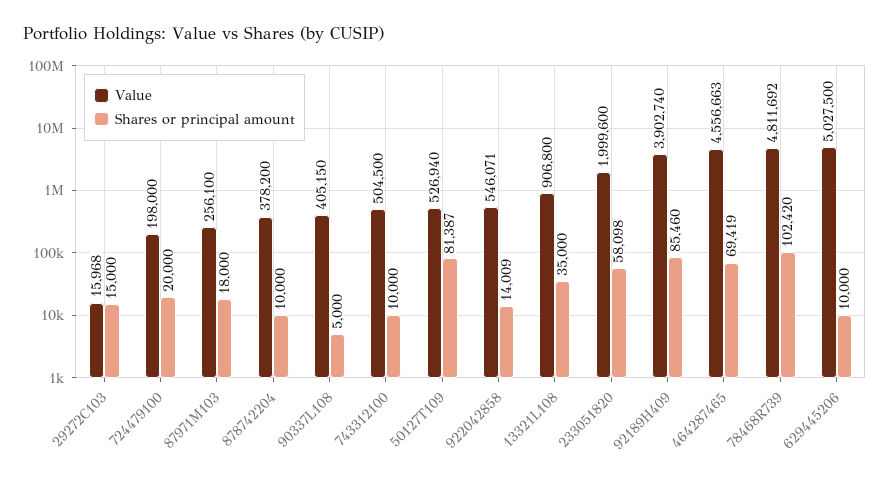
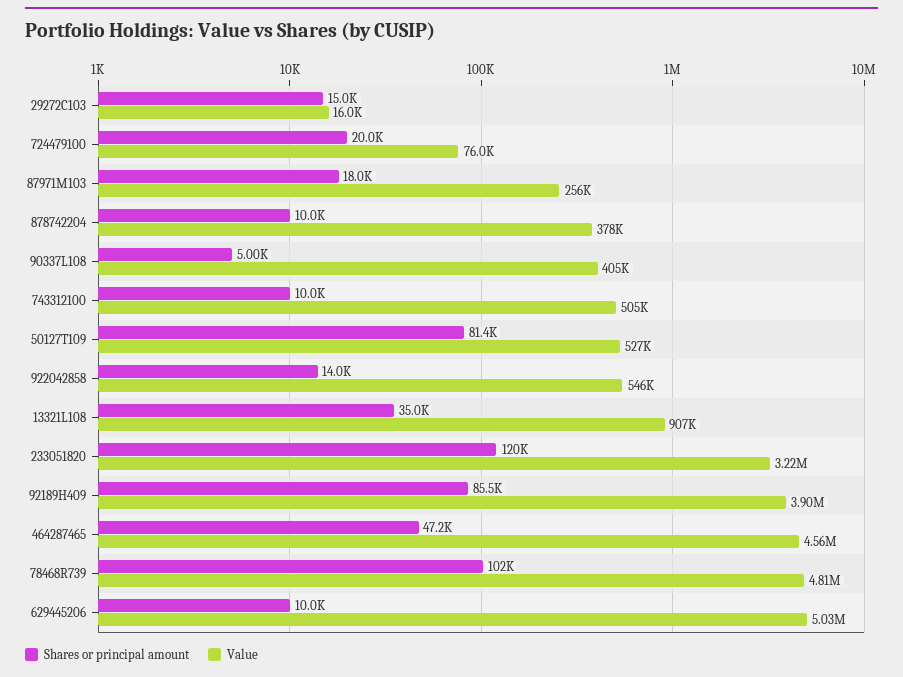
Value, 724479100: 198000 -> 76000
Value, 233051820: 1999600 -> 3220000
Shares or principal amount, 233051820: 58098 -> 120000
Shares or principal amount, 464287465: 69419 -> 47200

